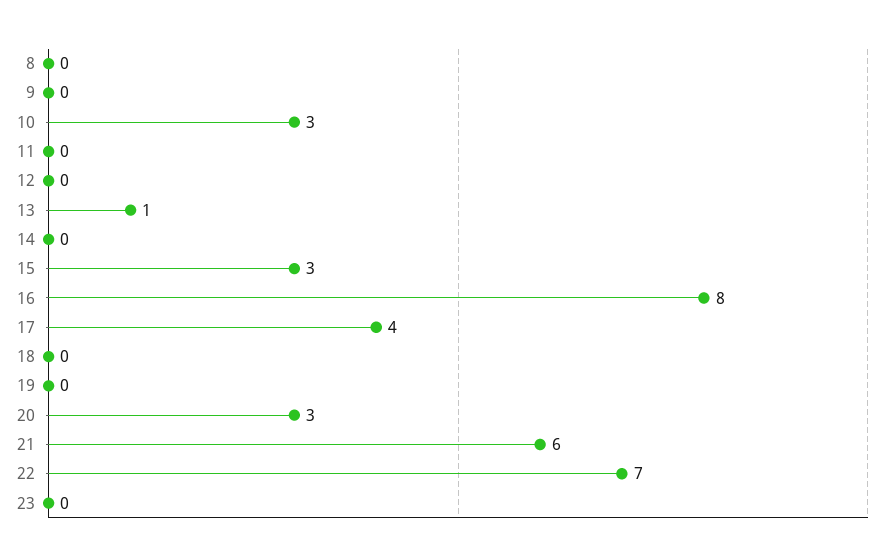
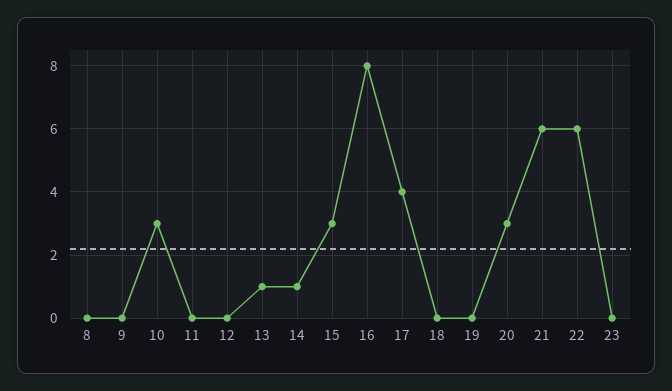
14: 0 -> 1
22: 7 -> 6

